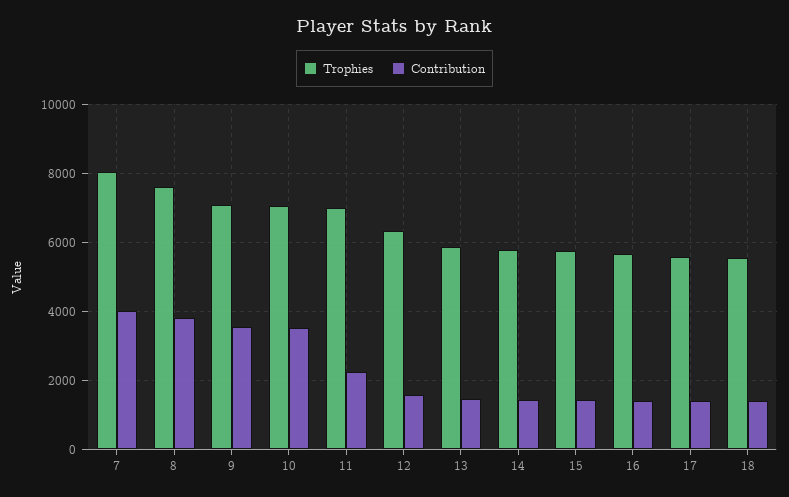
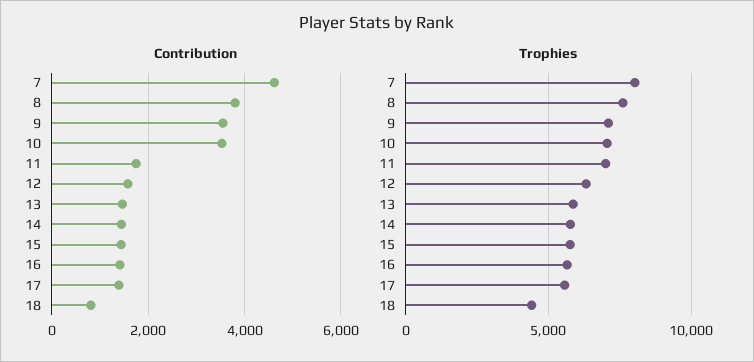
Contribution, 7: 4000 -> 4600
Contribution, 11: 2200 -> 1800
Trophies, 18: 5600 -> 4500
Contribution, 18: 1400 -> 800

